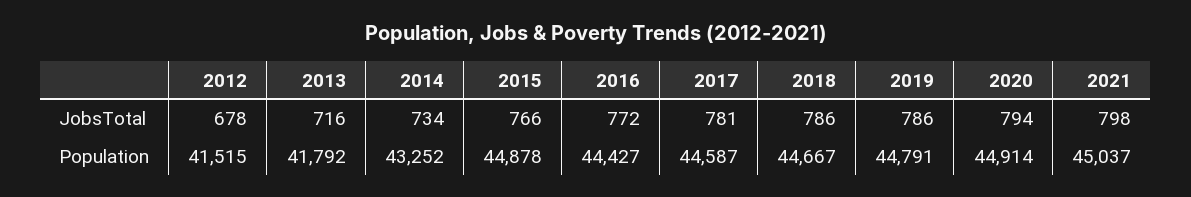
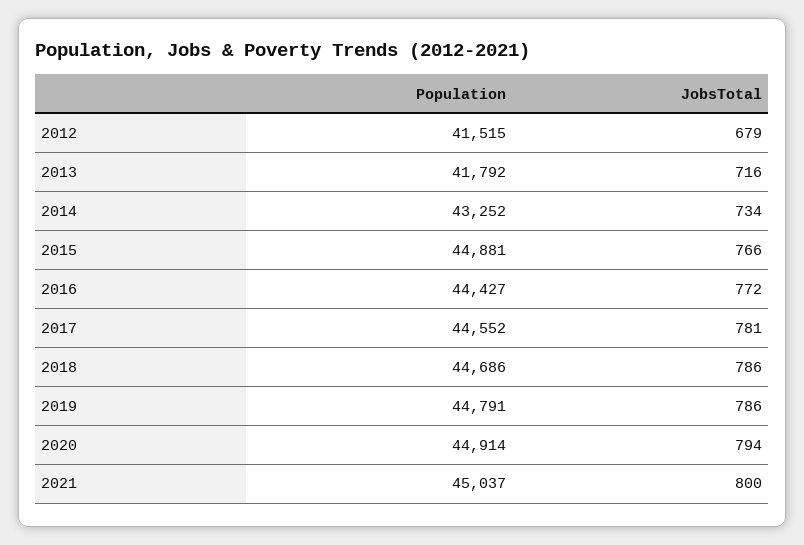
2012, JobsTotal: 678 -> 679
2021, JobsTotal: 798 -> 800
2015, Population: 44878 -> 44881
2017, Population: 44587 -> 44552
2018, Population: 44667 -> 44686

